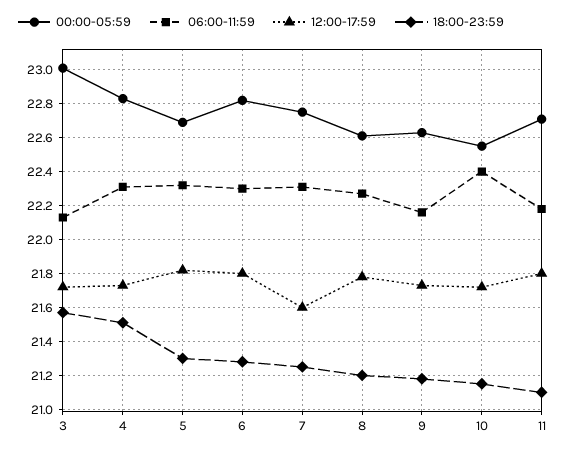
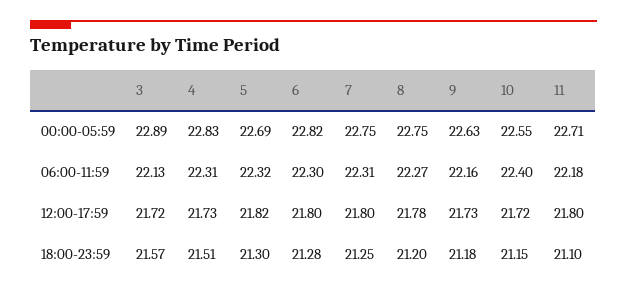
00:00-05:59, 3: 23 -> 22.89
12:00-17:59, 7: 21.6 -> 21.8
00:00-05:59, 8: 22.6 -> 22.75

